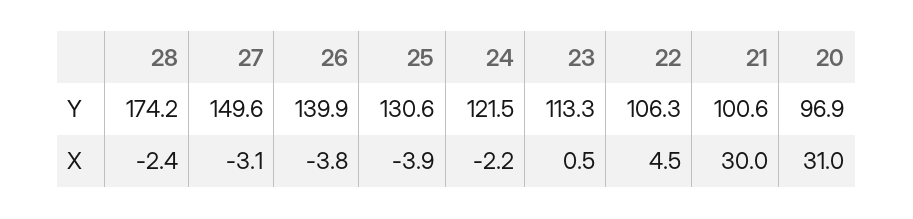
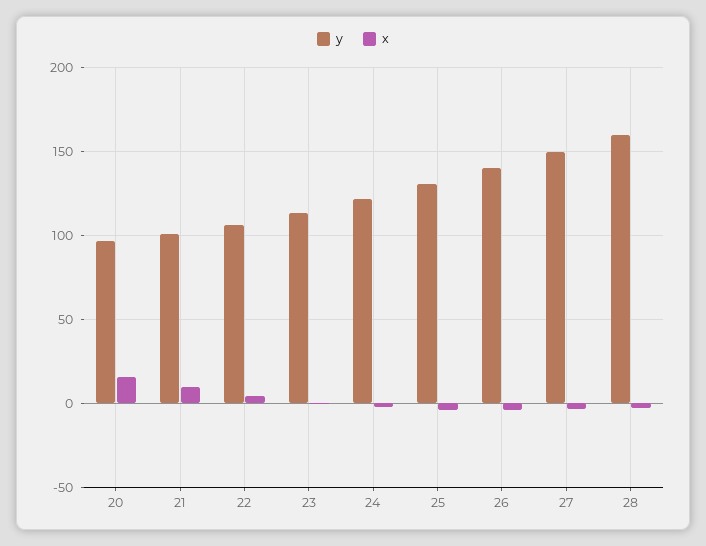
Y, 28: 174.2 -> 160
X, 21: 30 -> 10
X, 20: 31 -> 15

